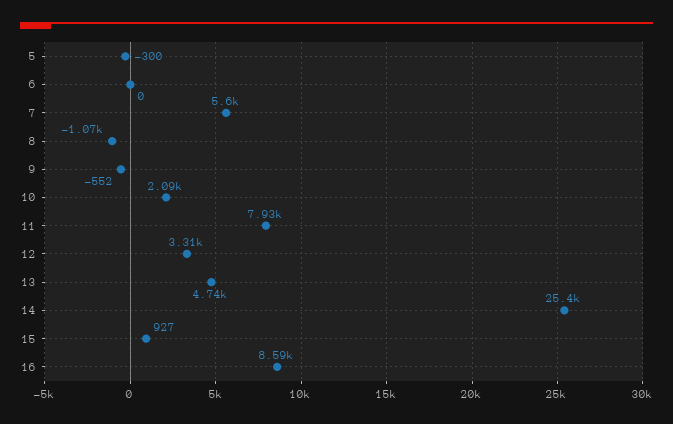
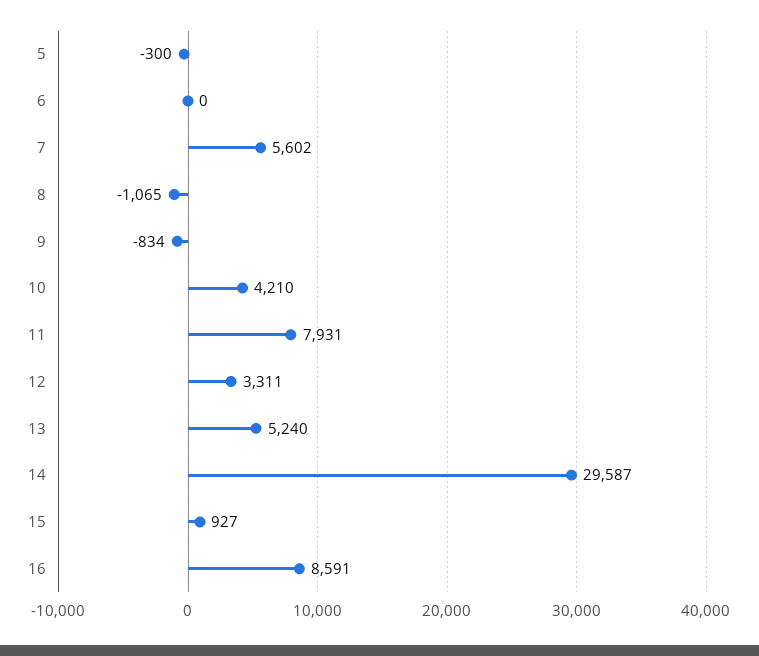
9: -552 -> -834
10: 2090 -> 4210
13: 4740 -> 5240
14: 25400 -> 29587

